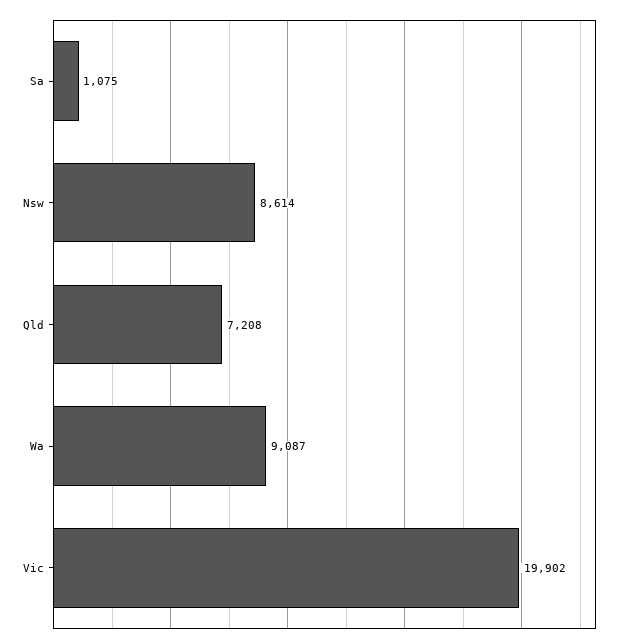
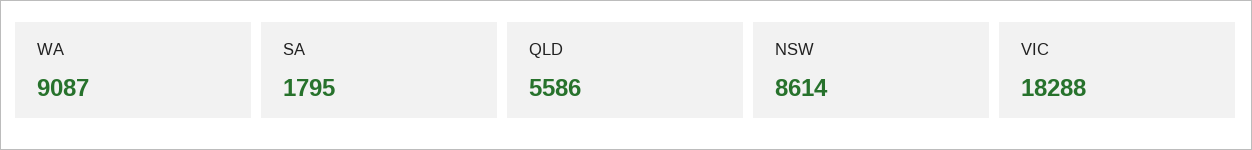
Sa: 1075 -> 1795
Qld: 7208 -> 5586
Vic: 19902 -> 18288

